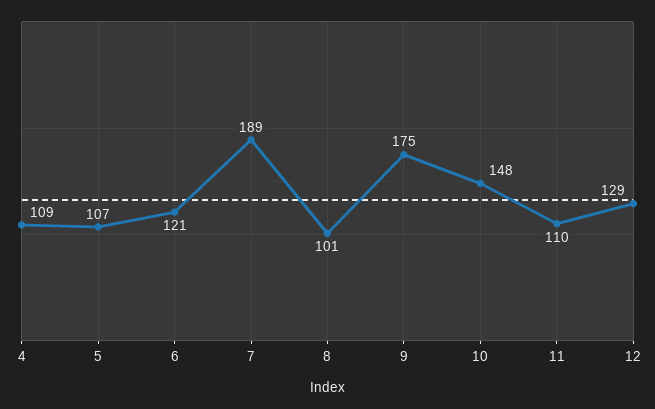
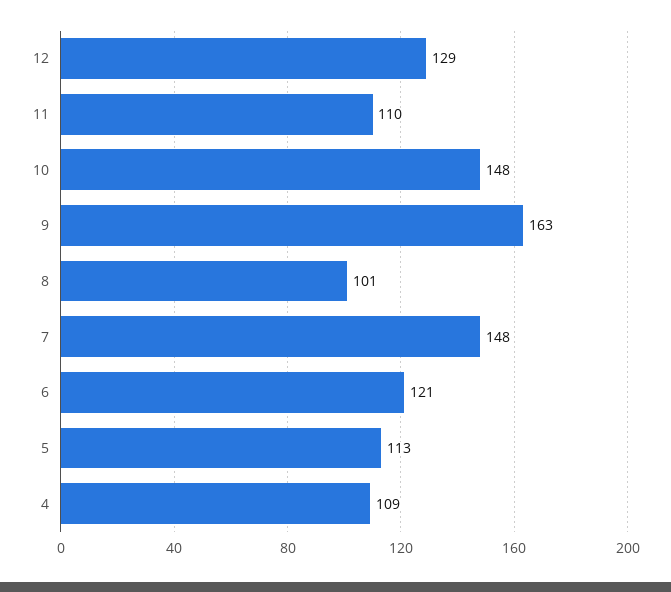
5: 107 -> 113
7: 189 -> 148
9: 175 -> 163

